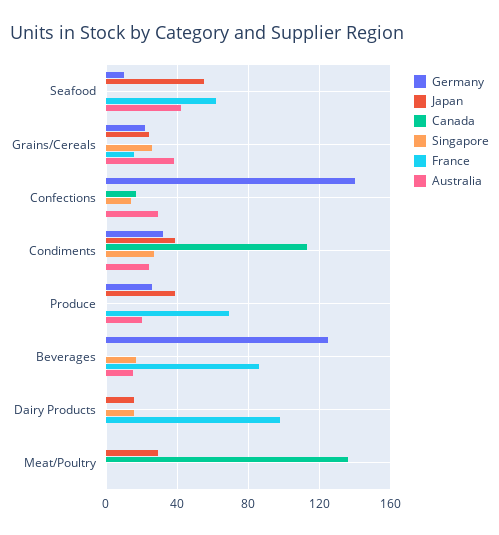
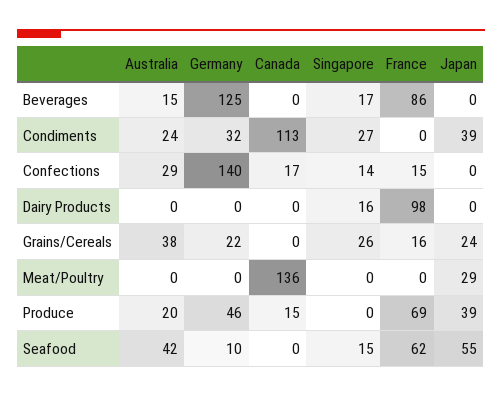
Singapore, Seafood: 0 -> 15
France, Confections: 0 -> 15
Germany, Produce: 25 -> 46
Canada, Produce: 0 -> 15
Japan, Dairy Products: 15 -> 0

